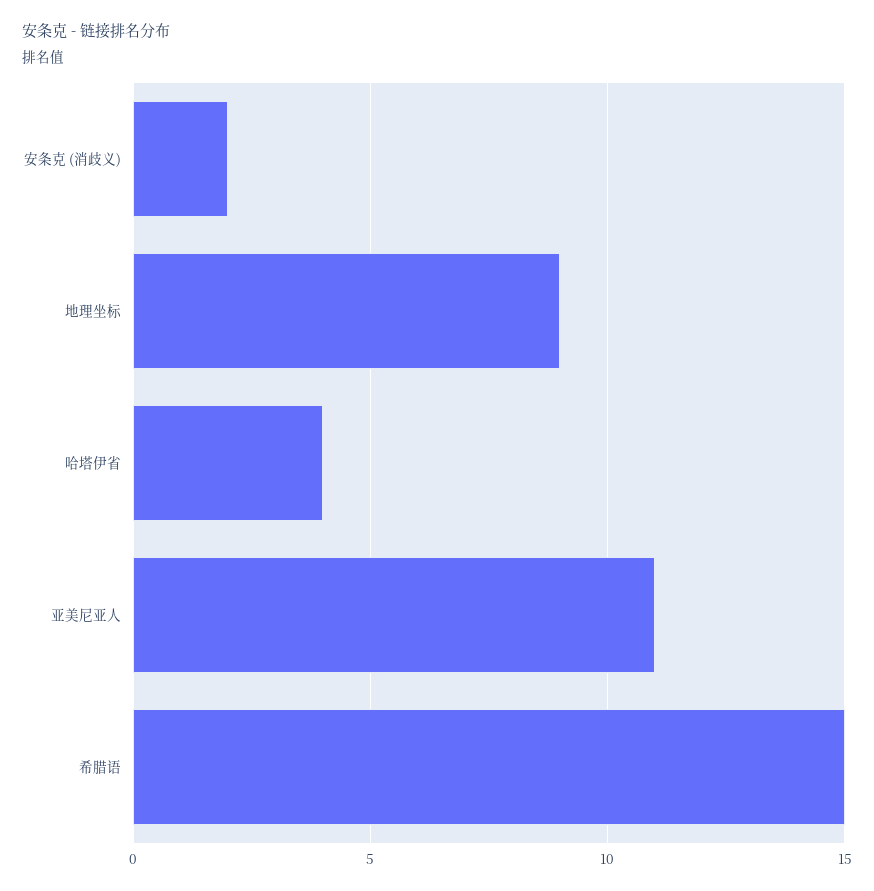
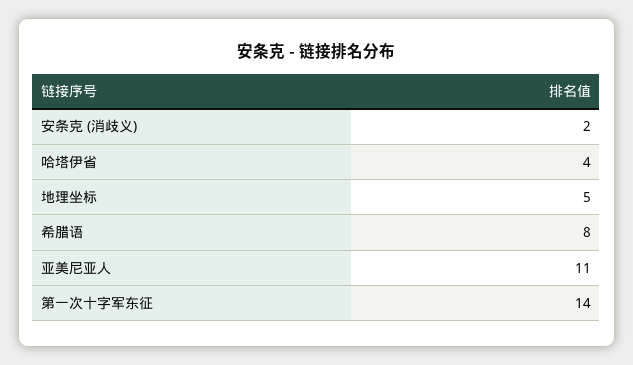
地理坐标: 9 -> 5
希腊语: 15 -> 8
第一次十字军东征: none -> 14

